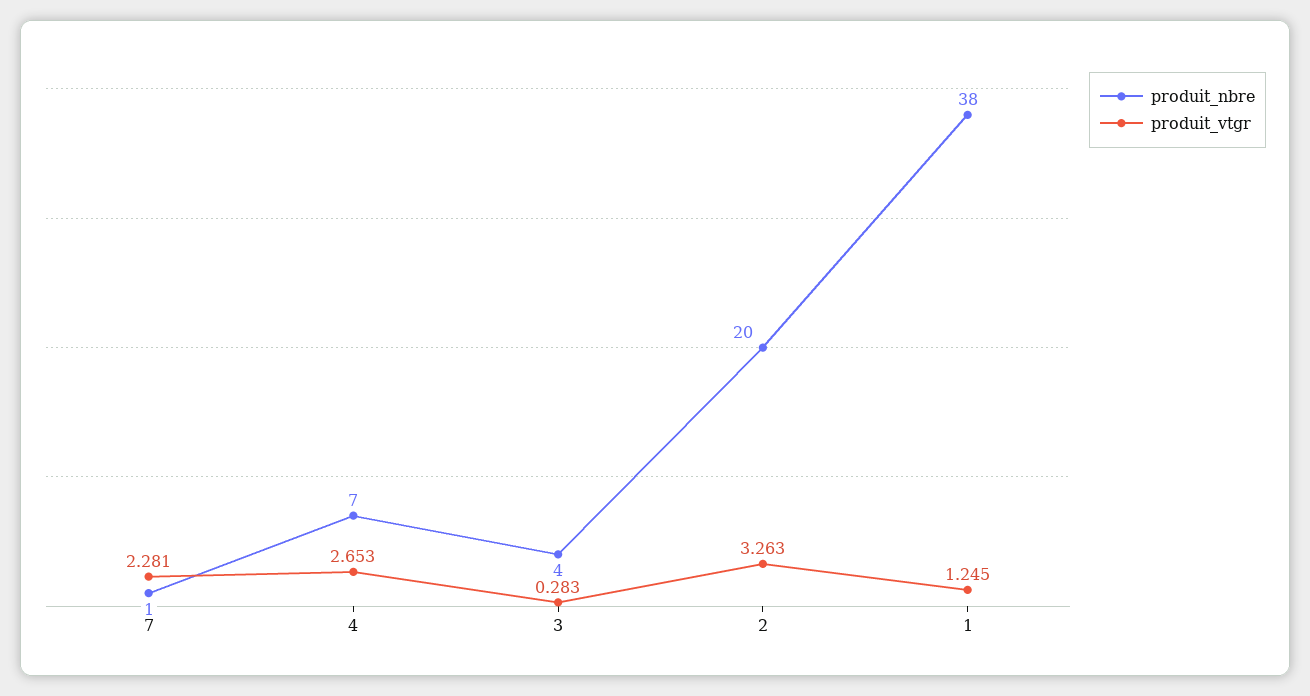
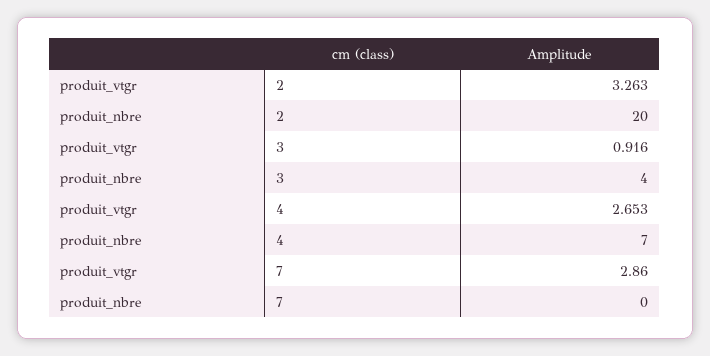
produit_nbre, 7: 1 -> 0
produit_vtgr, 7: 2.281 -> 2.86
produit_vtgr, 3: 0.283 -> 0.916
produit_nbre, 1: 38 -> none
produit_vtgr, 1: 1.245 -> none

